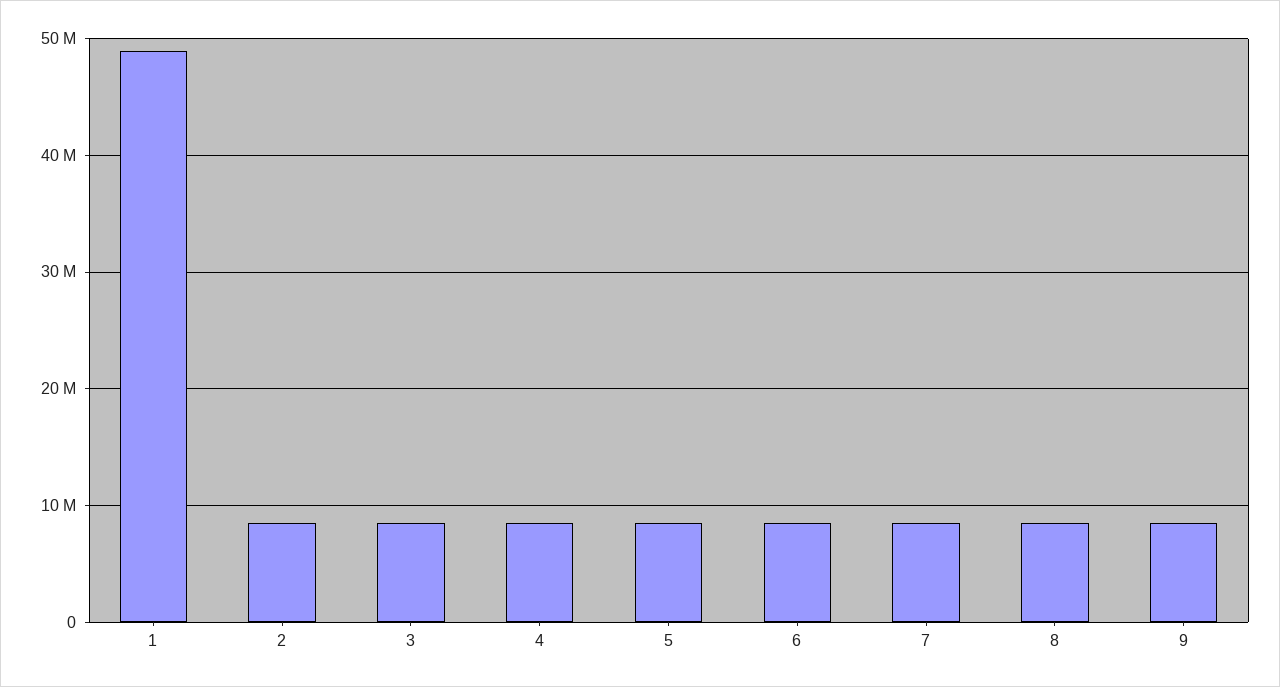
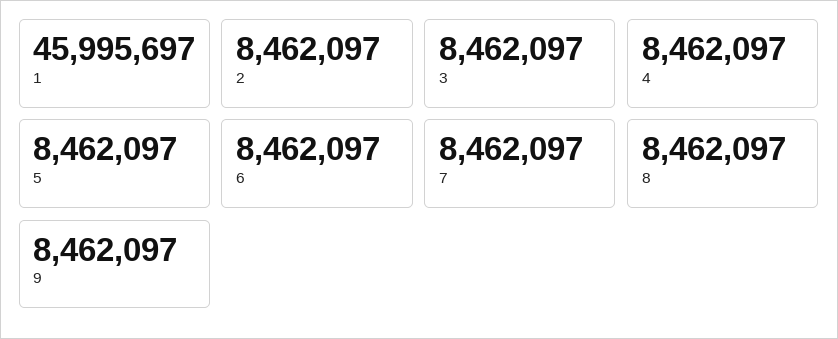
1: 49000000 -> 45995697

